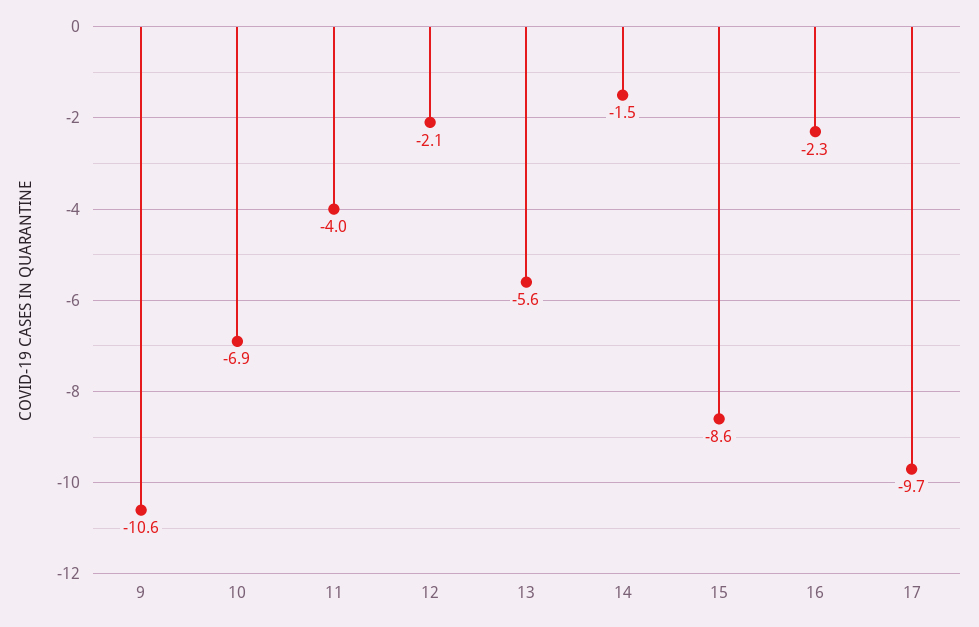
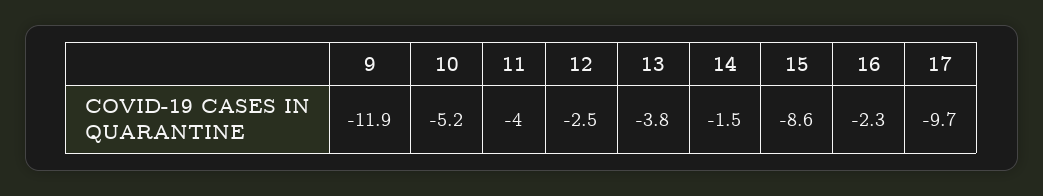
9: -10.6 -> -11.9
10: -6.9 -> -5.2
12: -2.1 -> -2.5
13: -5.6 -> -3.8

